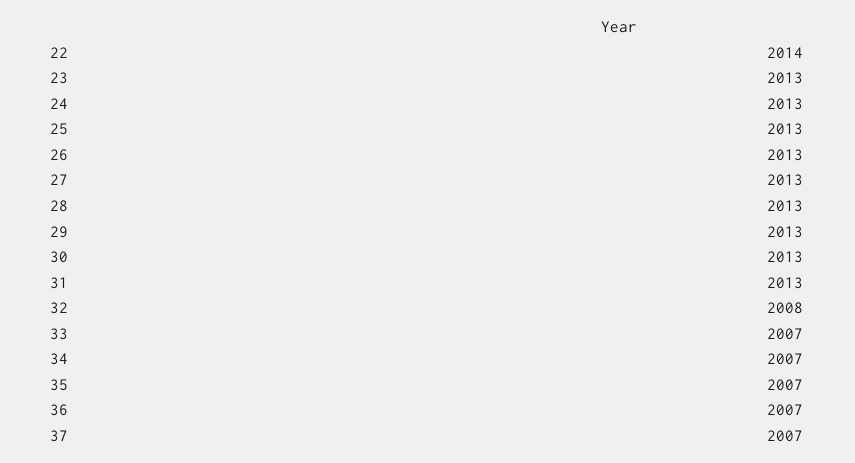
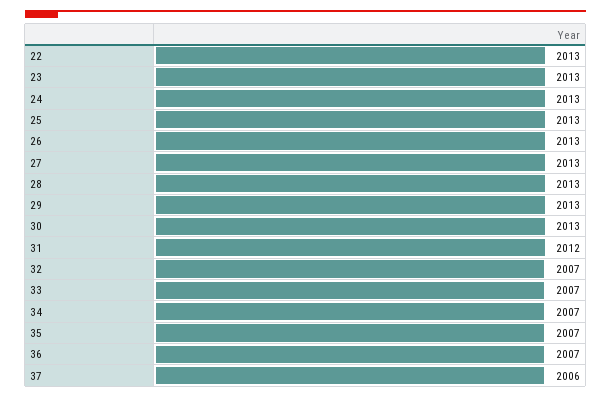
22: 2014 -> 2013
31: 2013 -> 2012
32: 2008 -> 2007
37: 2007 -> 2006

